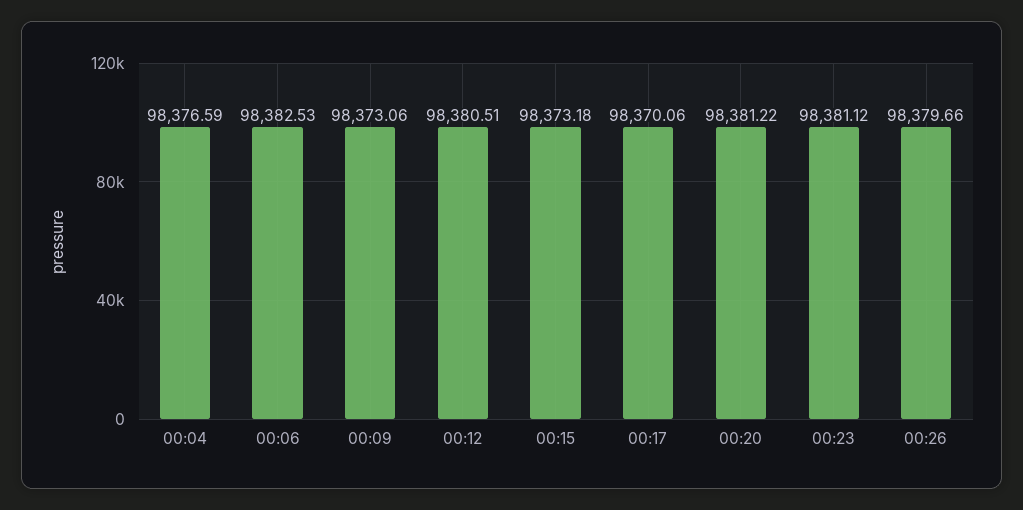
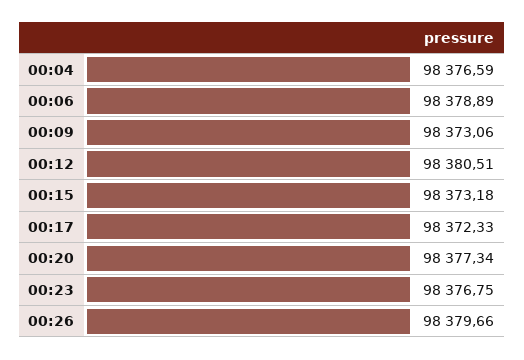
00:06: 98382.53 -> 98378.89
00:17: 98370.06 -> 98372.33
00:20: 98381.22 -> 98377.34
00:23: 98381.12 -> 98376.75

